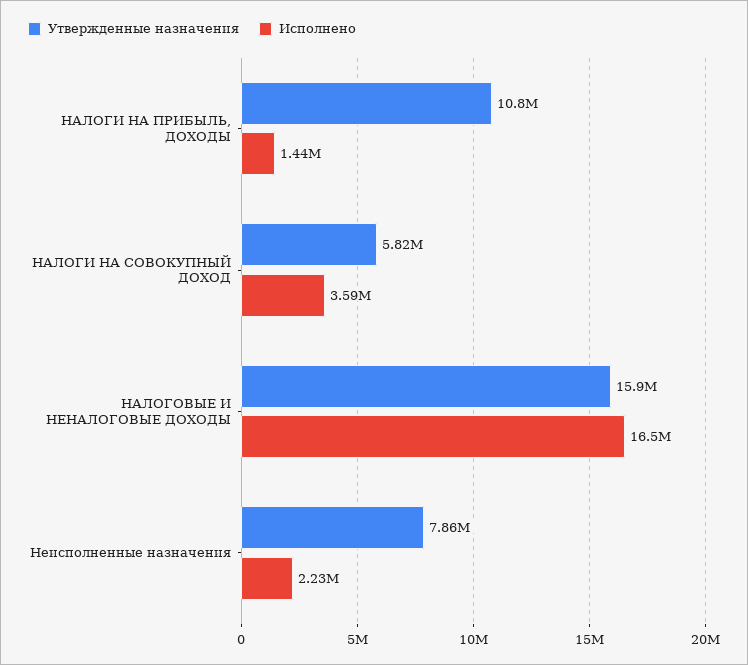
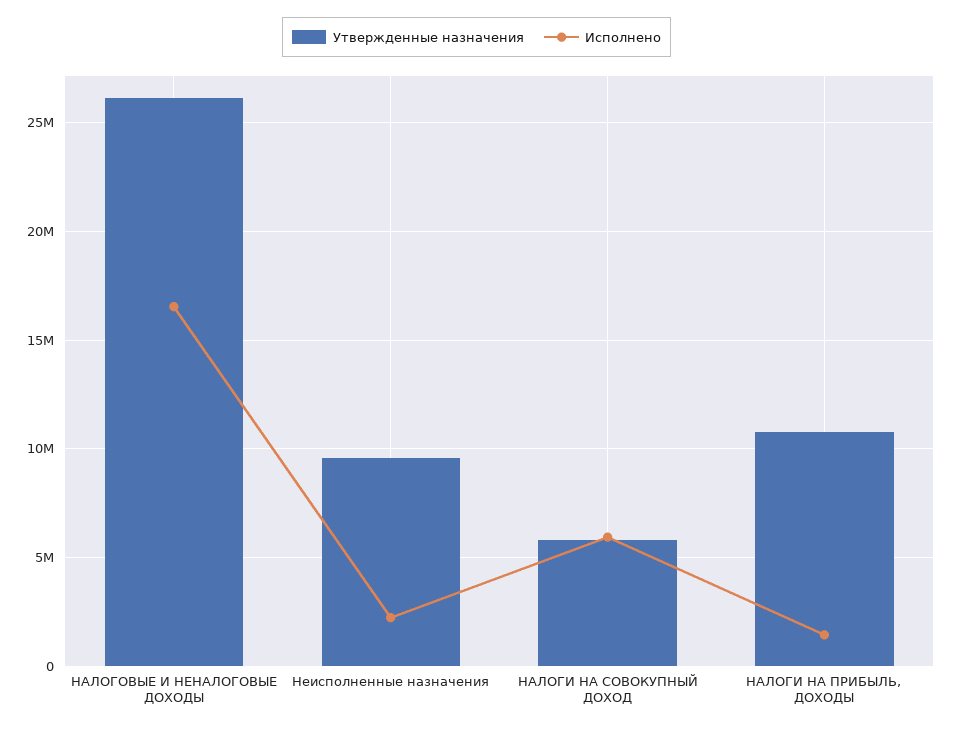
Исполнено, НАЛОГИ НА СОВОКУПНЫЙ ДОХОД: 3590000 -> 6000000
Утвержденные назначения, НАЛОГОВЫЕ И НЕНАЛОГОВЫЕ ДОХОДЫ: 15900000 -> 26000000
Утвержденные назначения, Неисполненные назначения: 7860000 -> 9500000

